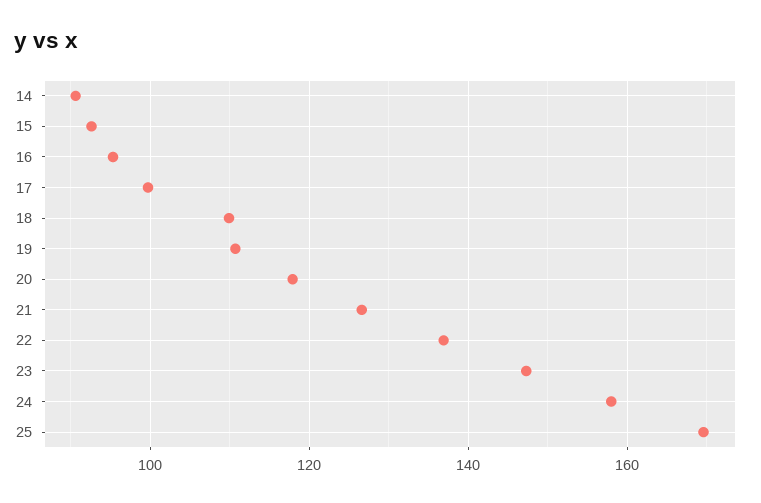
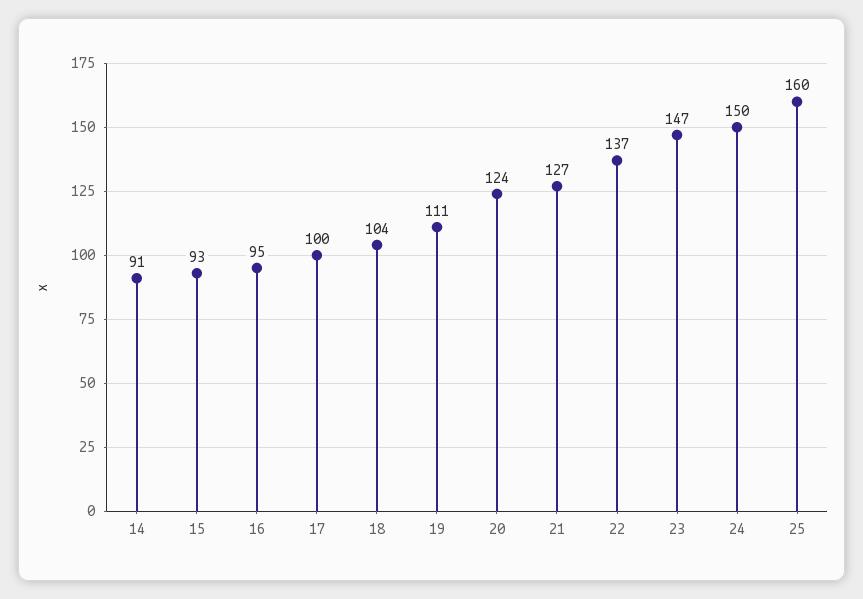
18: 110 -> 104
20: 118 -> 124
24: 158 -> 150
25: 170 -> 160

